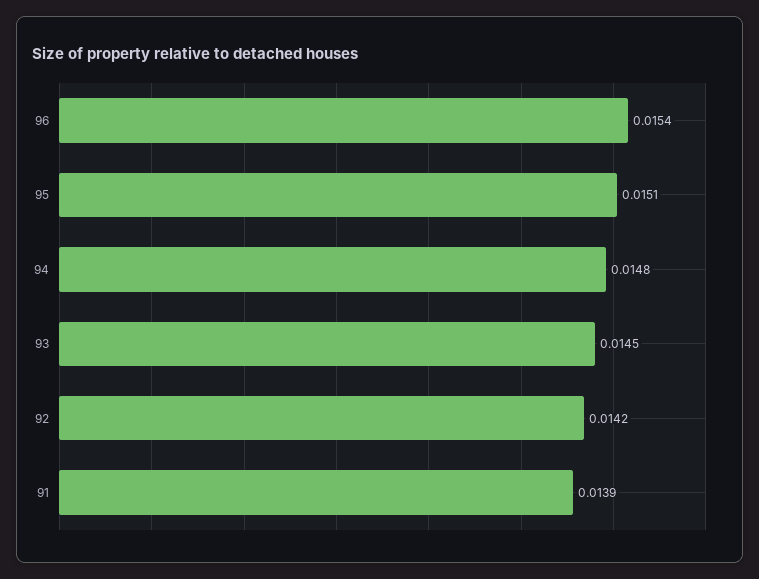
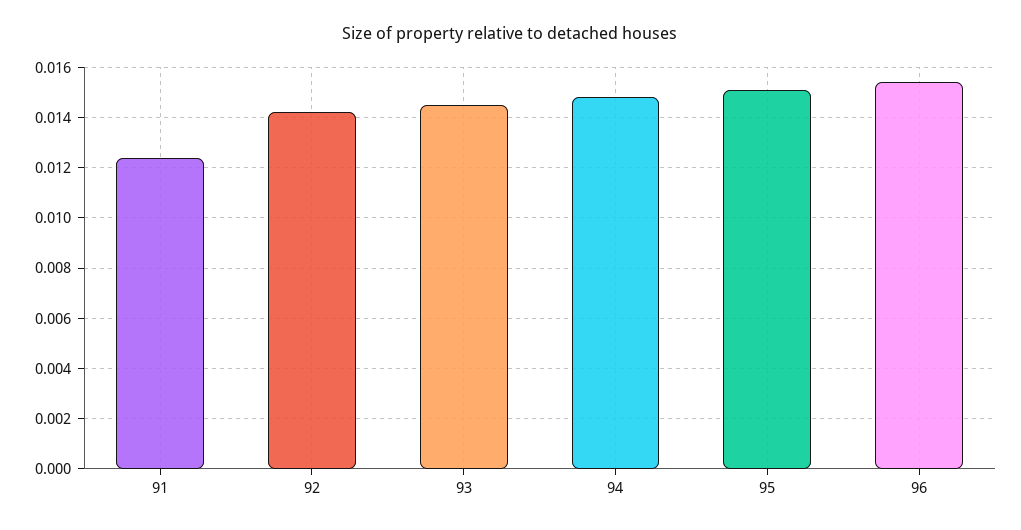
91: 0.0139 -> 0.0125

